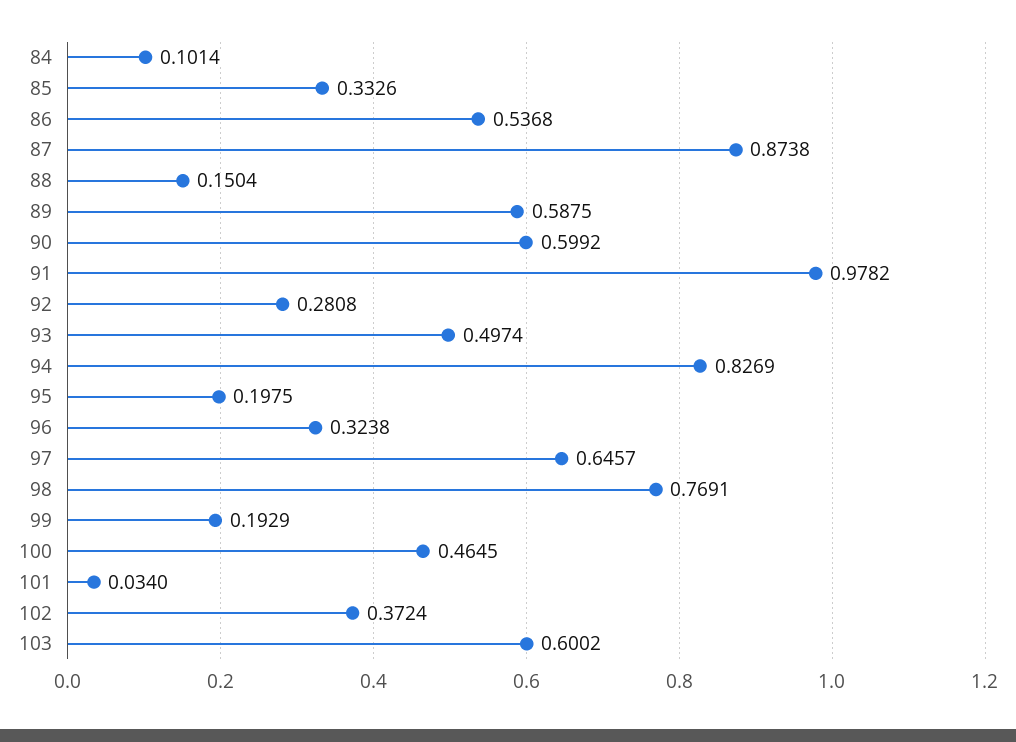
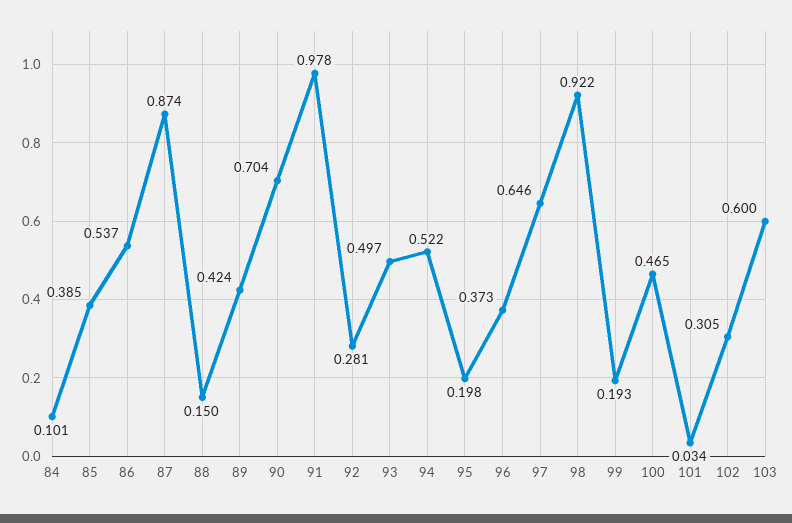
85: 0.3326 -> 0.385
89: 0.5875 -> 0.424
90: 0.5992 -> 0.704
94: 0.8269 -> 0.522
96: 0.3238 -> 0.373
98: 0.7691 -> 0.922
102: 0.3724 -> 0.305

